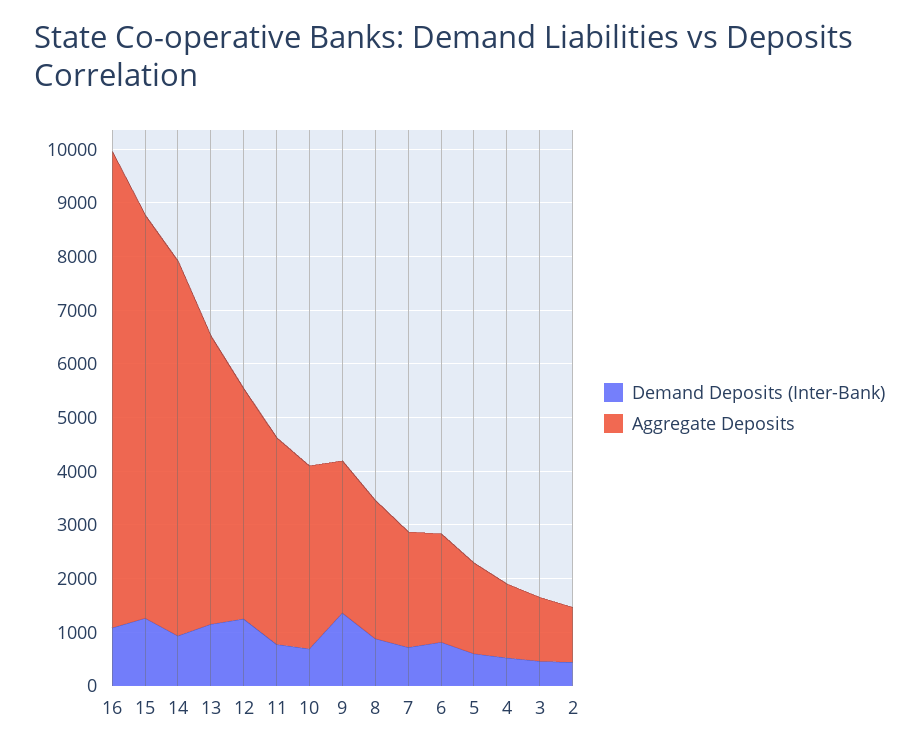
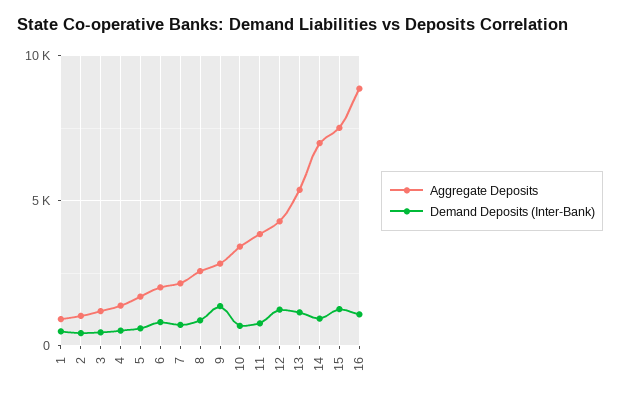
Aggregate Deposits, 1: none -> 1000
Demand Deposits (Inter-Bank), 1: none -> 500

